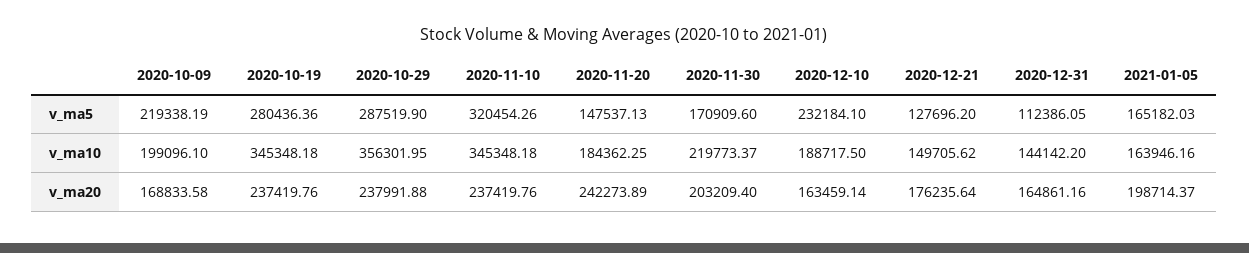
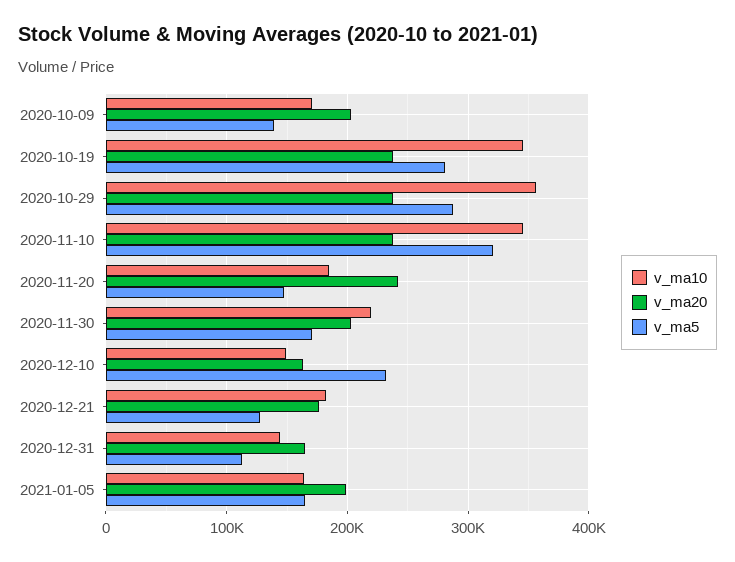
v_ma5, 2020-10-09: 219338.19 -> 140000
v_ma10, 2020-10-09: 199096.1 -> 170000
v_ma10, 2020-12-10: 188717.5 -> 150000
v_ma10, 2020-12-21: 149705.62 -> 180000
v_ma20, 2020-10-09: 168833.58 -> 200000

